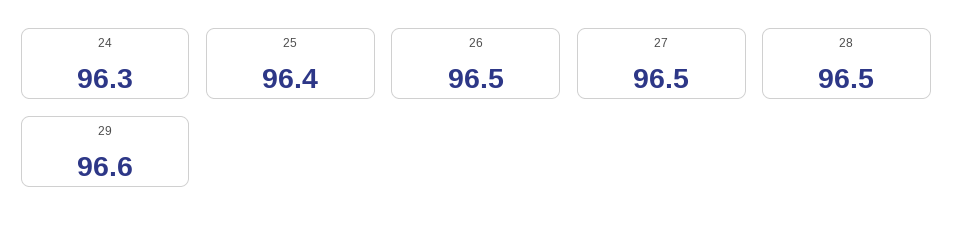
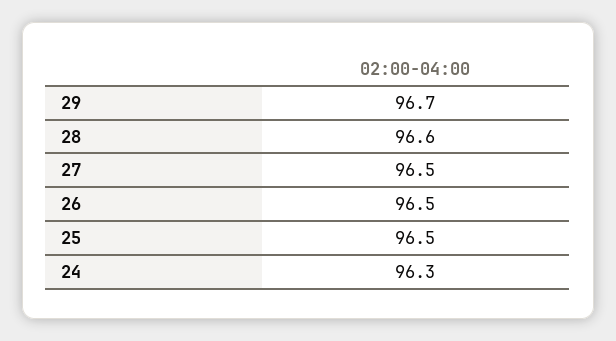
25: 96.4 -> 96.5
28: 96.5 -> 96.6
29: 96.6 -> 96.7

